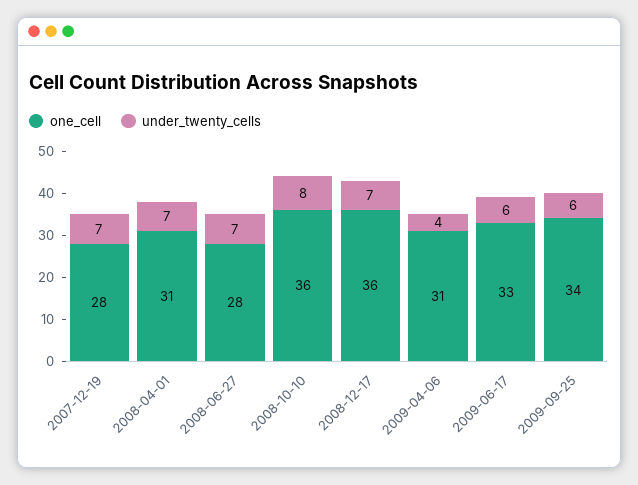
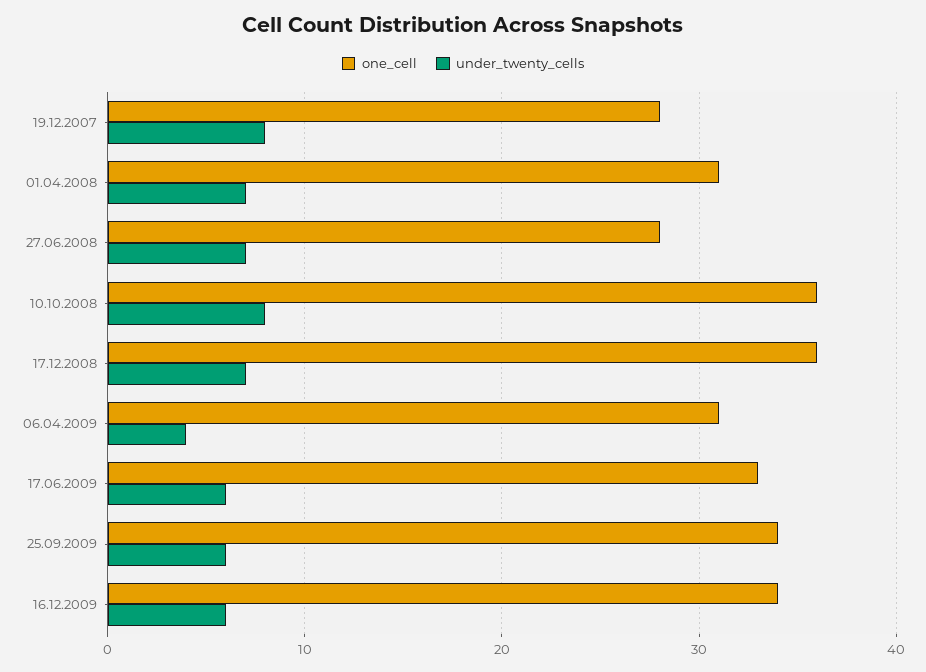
under_twenty_cells, 2007-12-19: 7 -> 8
one_cell, 16.12.2009: none -> 34
under_twenty_cells, 16.12.2009: none -> 6

